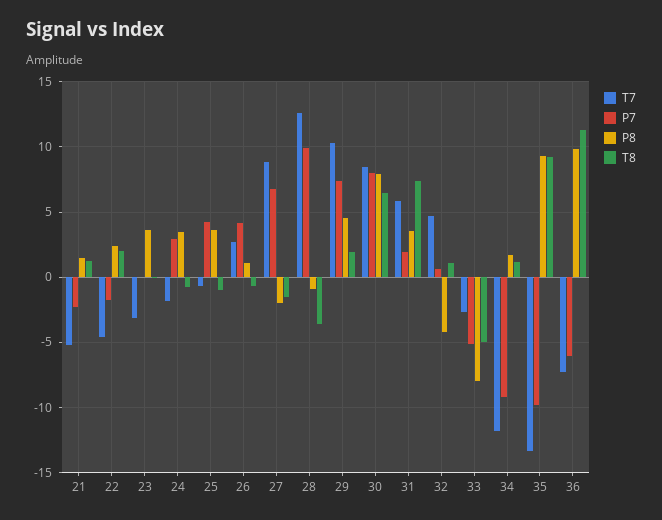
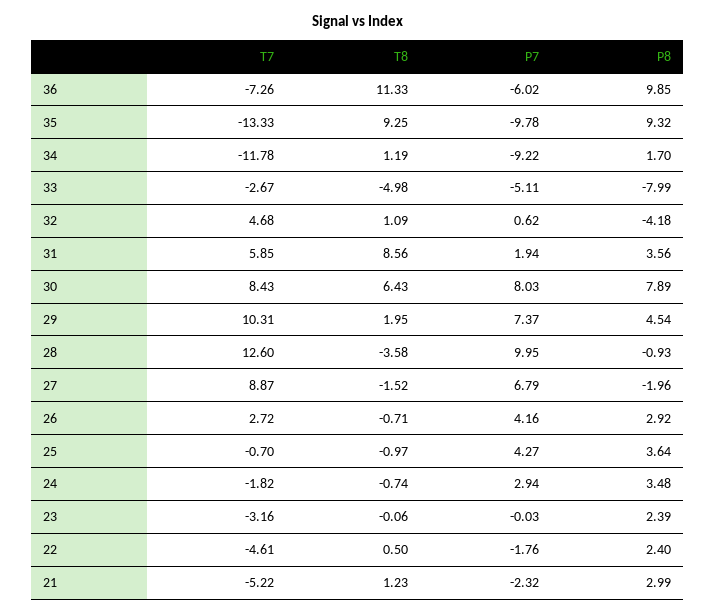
P8, 21: 1.5 -> 2.99
T8, 22: 2 -> 0.5
P8, 23: 3.5 -> 2.39
P8, 26: 1 -> 2.92
T8, 31: 7.5 -> 8.56

